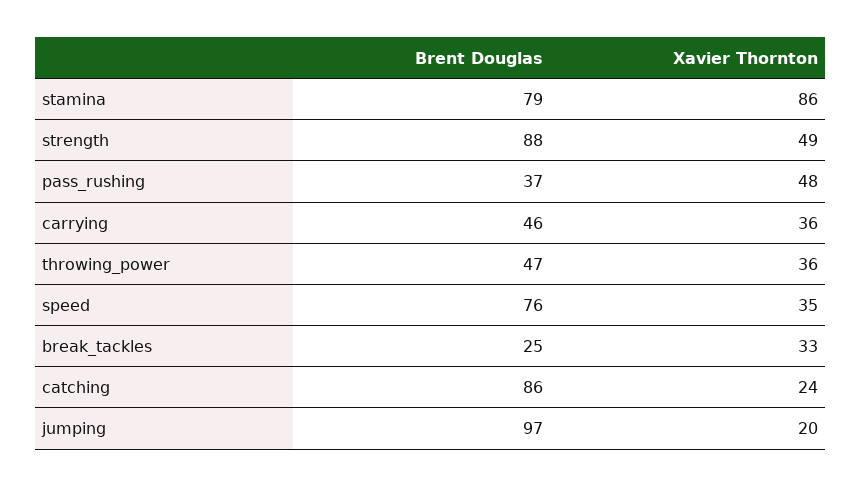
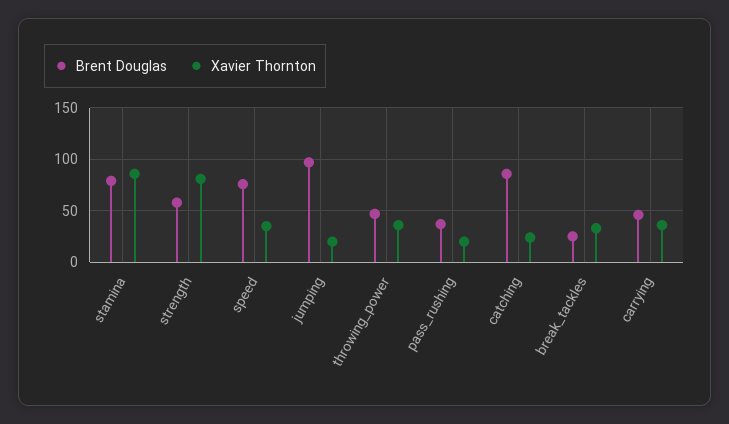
Brent Douglas, strength: 88 -> 60
Xavier Thornton, strength: 49 -> 80
Xavier Thornton, pass_rushing: 48 -> 20

